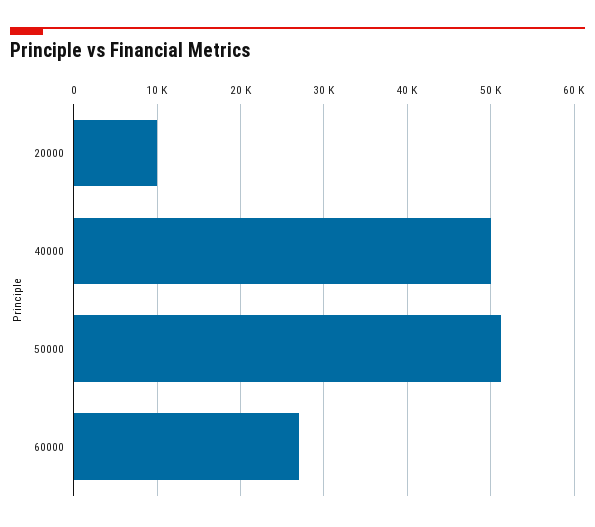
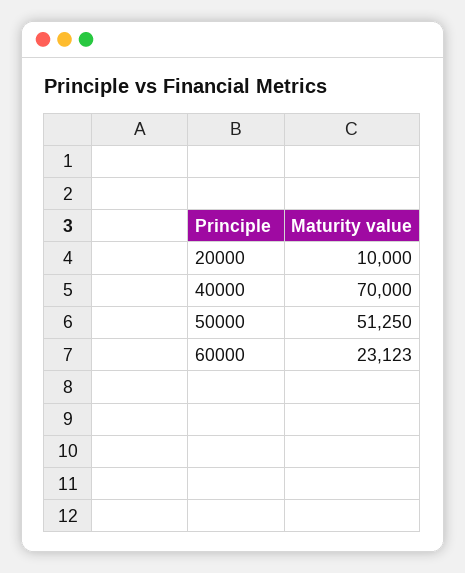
40000: 50000 -> 70000
60000: 27000 -> 23123

